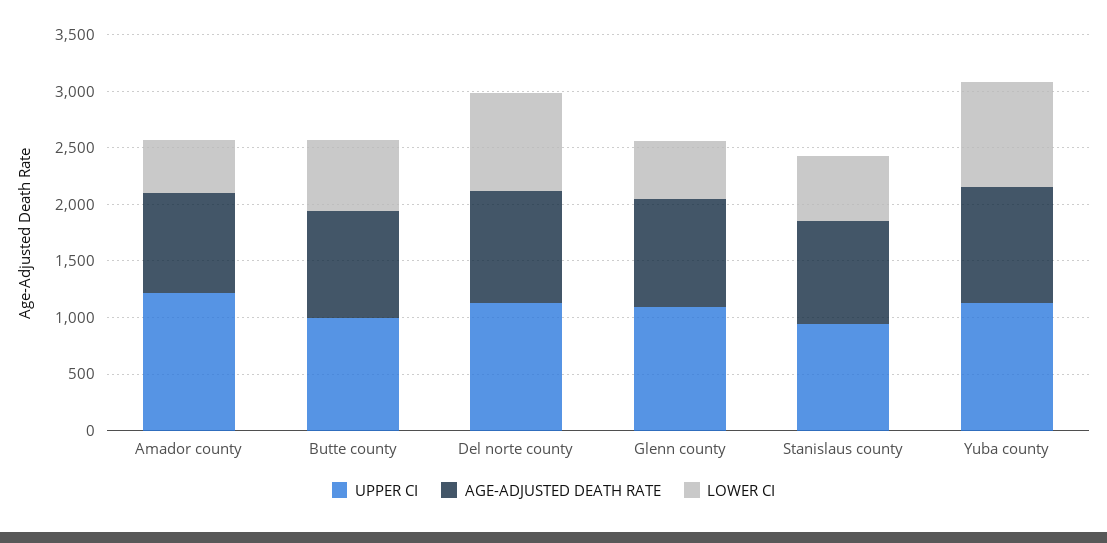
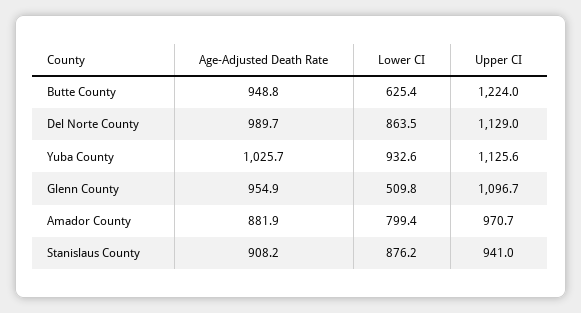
UPPER CI, Amador county: 1200 -> 970.7
LOWER CI, Amador county: 500 -> 799.4
UPPER CI, Butte county: 1000 -> 1224
LOWER CI, Stanislaus county: 600 -> 876.2

